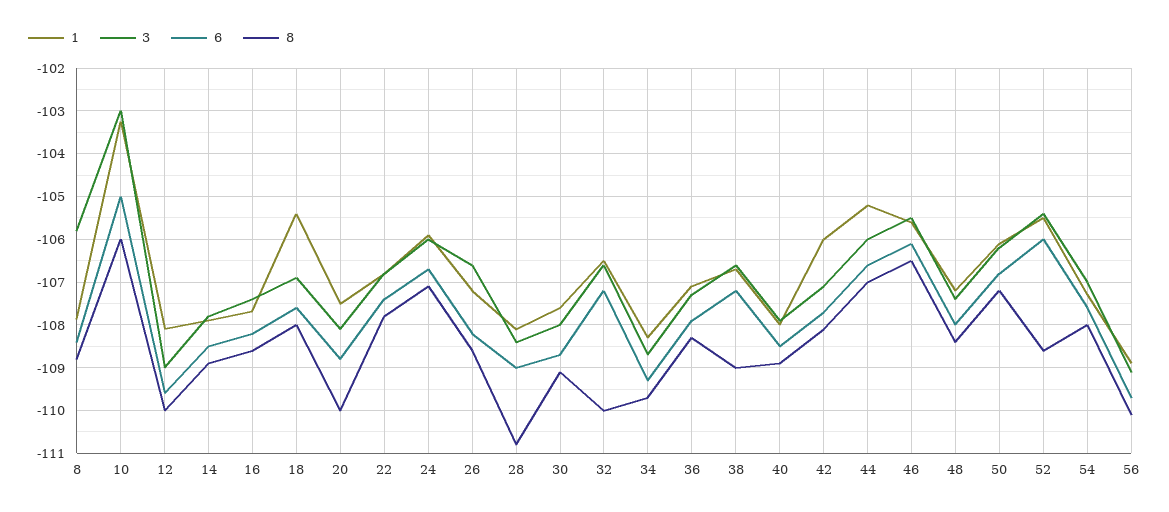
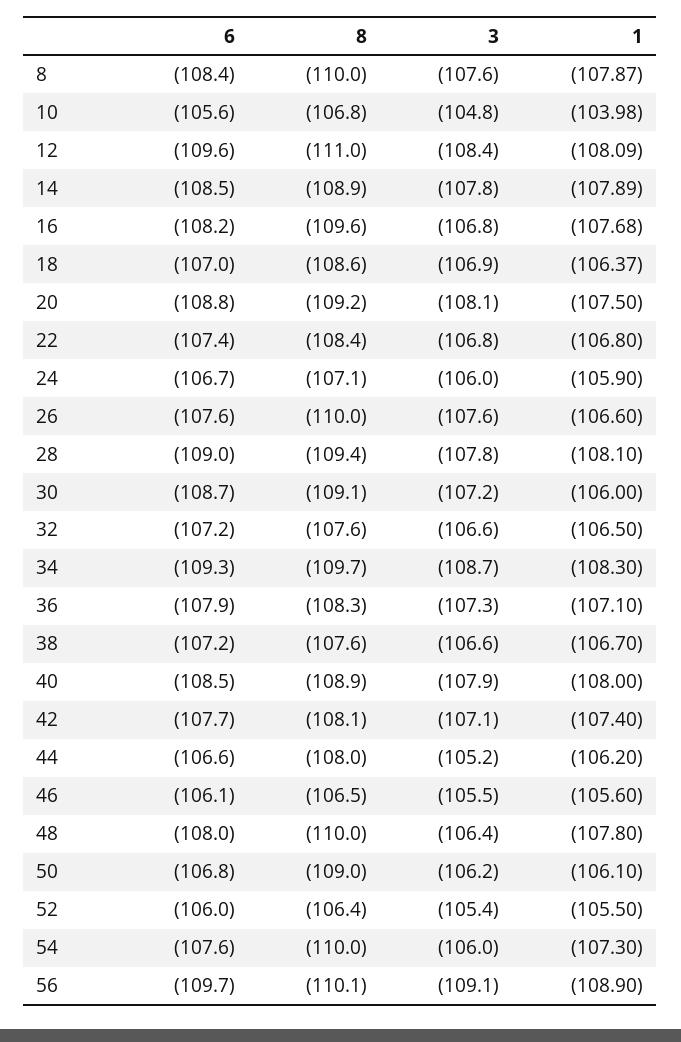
3, 8: -105.8 -> -107.6
8, 8: -108.8 -> -110
1, 10: -103.2 -> -103.98
3, 10: -103 -> -104.8
6, 10: -105 -> -105.6
8, 10: -106 -> -106.8
3, 12: -109 -> -108.4
8, 12: -110 -> -111
3, 16: -107.4 -> -106.8
8, 16: -108.6 -> -109.6
1, 18: -105.4 -> -106.37
6, 18: -107.6 -> -107
8, 18: -108 -> -108.6
8, 20: -110 -> -109.2
8, 22: -107.8 -> -108.4
1, 26: -107.2 -> -106.6
3, 26: -106.6 -> -107.6
6, 26: -108.2 -> -107.6
8, 26: -108.6 -> -110
3, 28: -108.4 -> -107.8
8, 28: -110.8 -> -109.4
1, 30: -107.6 -> -106
3, 30: -108 -> -107.2
8, 32: -110 -> -107.6
8, 38: -109 -> -107.6
1, 42: -106 -> -107.4
1, 44: -105.2 -> -106.2
3, 44: -106 -> -105.2
8, 44: -107 -> -108
1, 48: -107.2 -> -107.8
3, 48: -107.4 -> -106.4
8, 48: -108.4 -> -110
8, 50: -107.2 -> -109
8, 52: -108.6 -> -106.4
3, 54: -107 -> -106
8, 54: -108 -> -110

